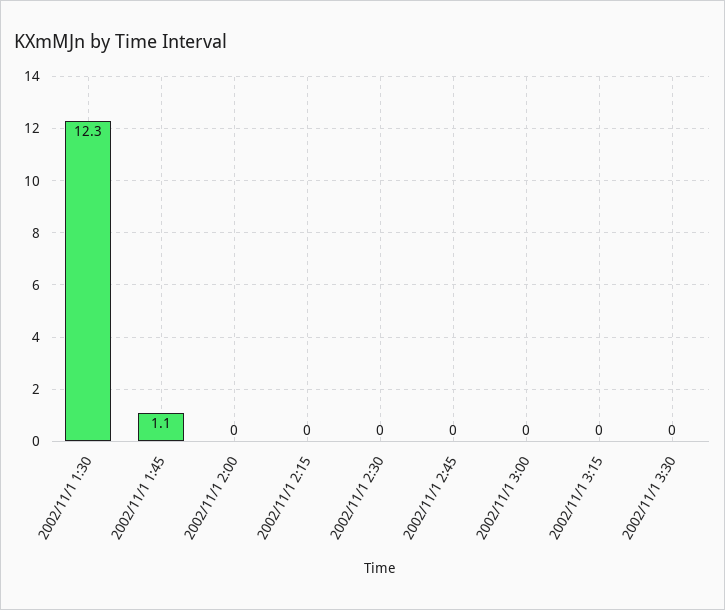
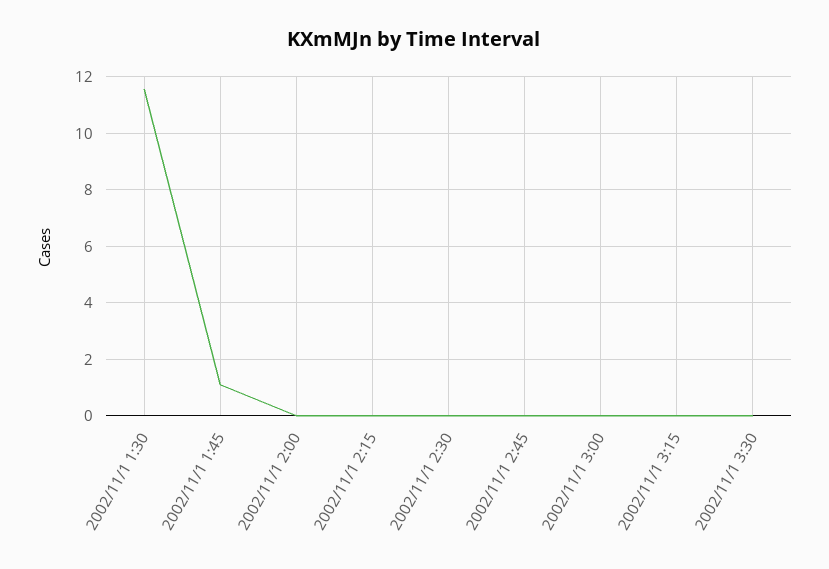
2002/11/1 1:30: 12.3 -> 11.5

